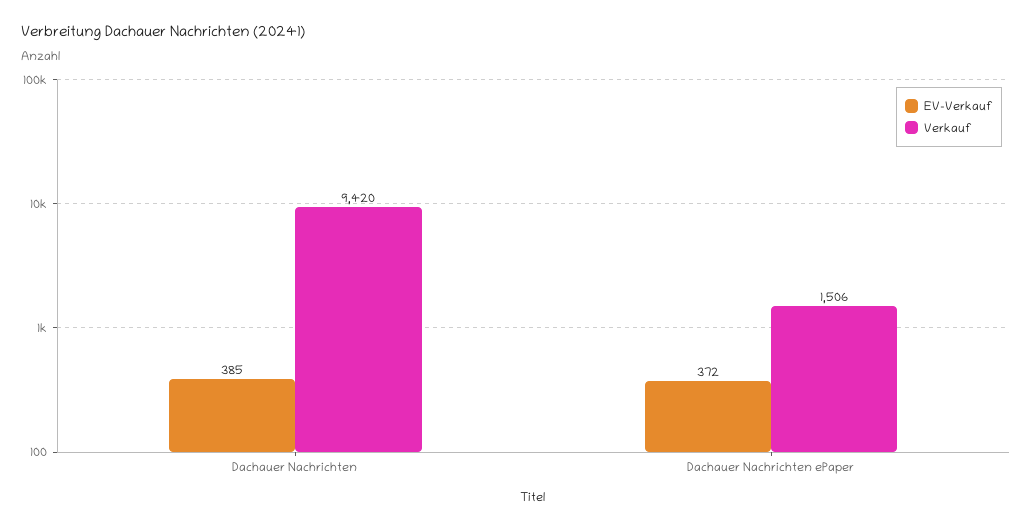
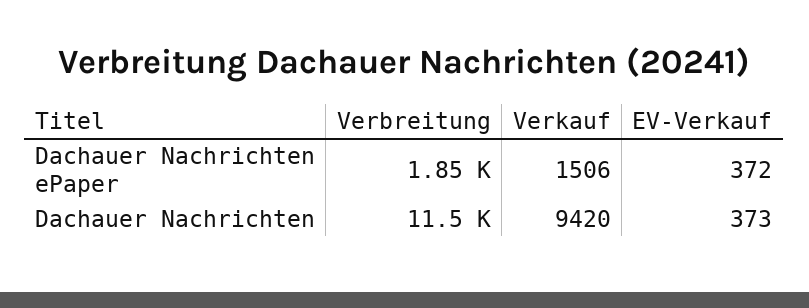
EV-Verkauf, Dachauer Nachrichten: 385 -> 373
Verbreitung, Dachauer Nachrichten ePaper: none -> 1850
Verbreitung, Dachauer Nachrichten: none -> 11500

